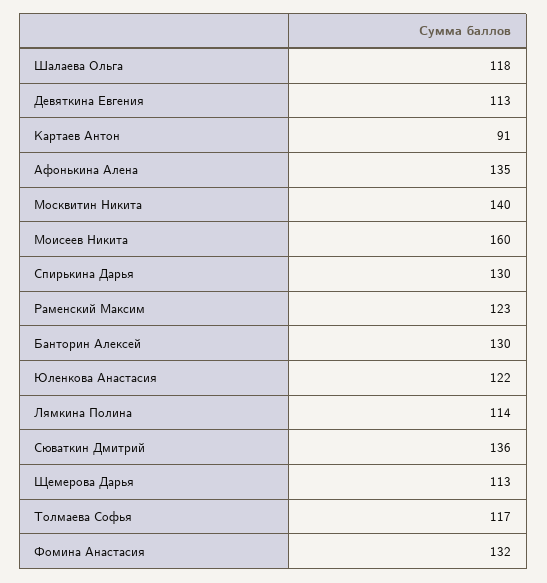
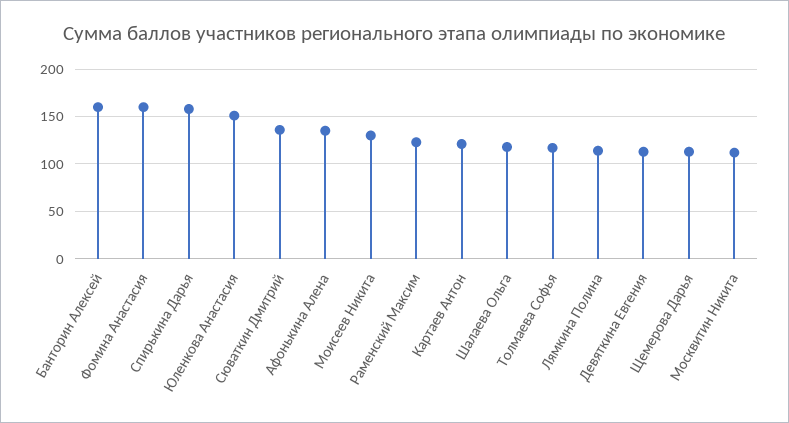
Картаев Антон: 91 -> 120
Москвитин Никита: 140 -> 110
Моисеев Никита: 160 -> 130
Спирькина Дарья: 130 -> 160
Банторин Алексей: 130 -> 160
Юленкова Анастасия: 122 -> 150
Фомина Анастасия: 132 -> 160

